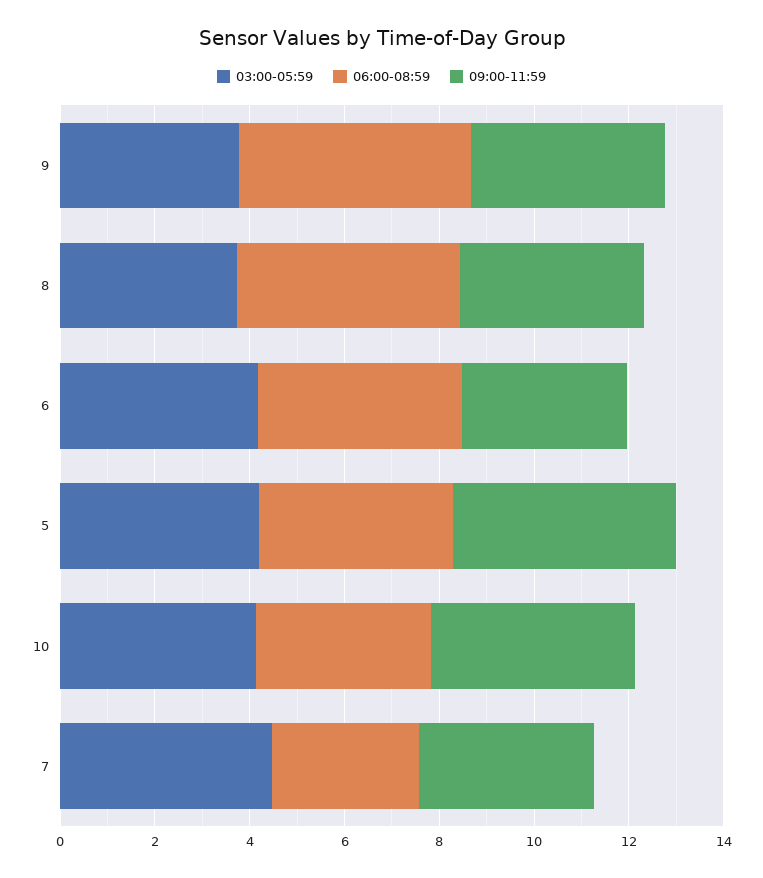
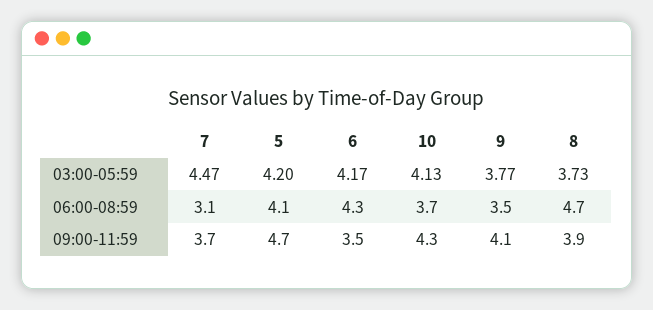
06:00-08:59, 9: 5 -> 3.5

